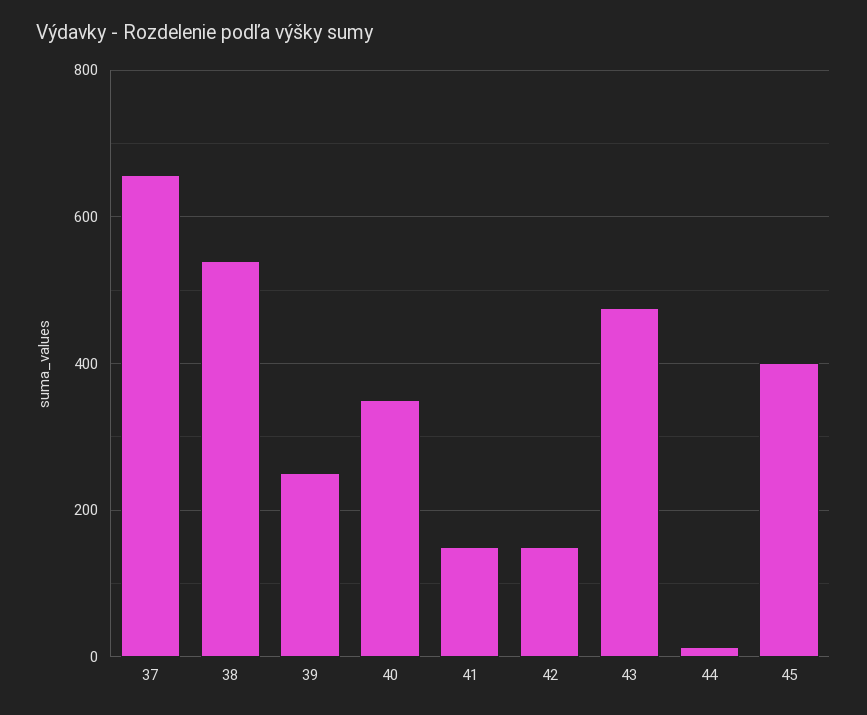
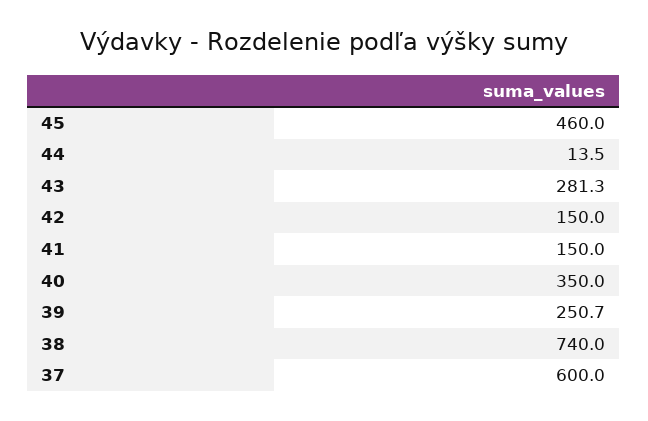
37: 660 -> 600
38: 540 -> 740
43: 480 -> 281.3
45: 400 -> 460

